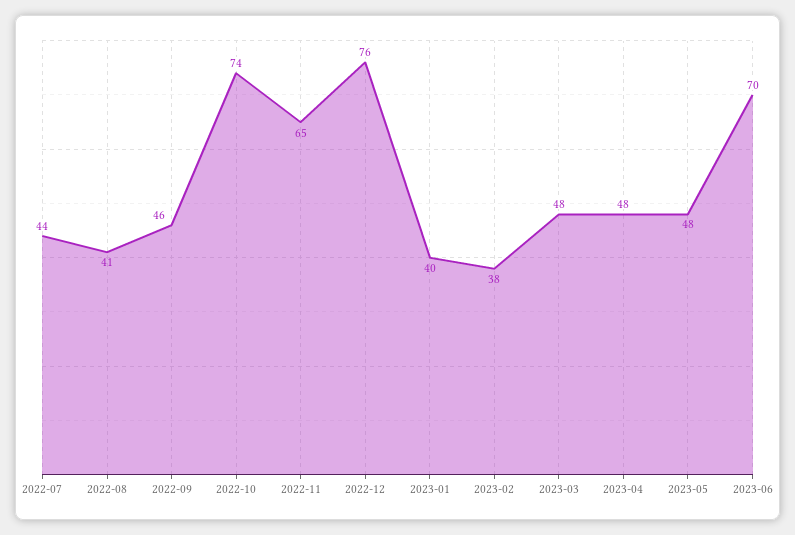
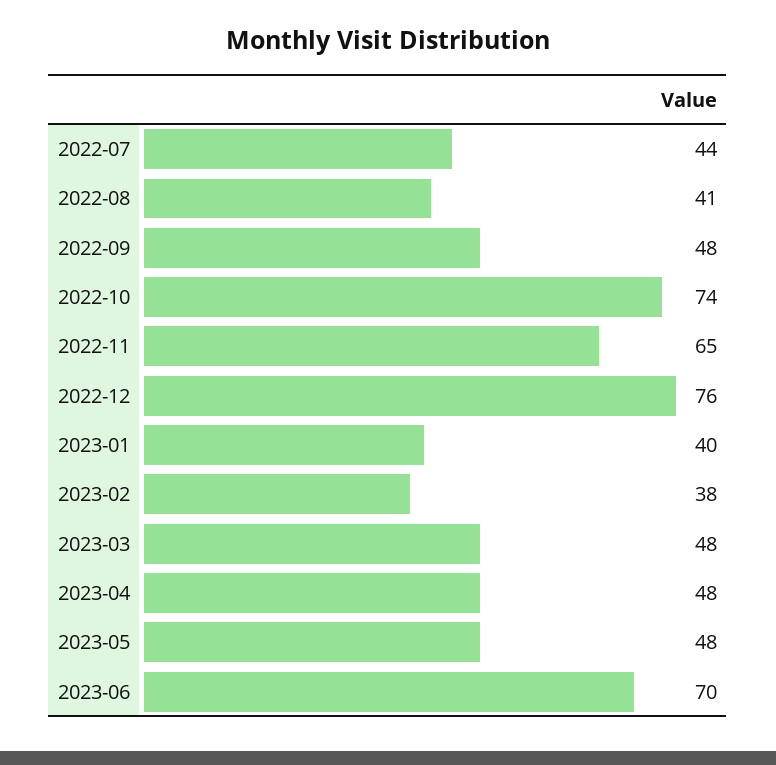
2022-09: 46 -> 48

